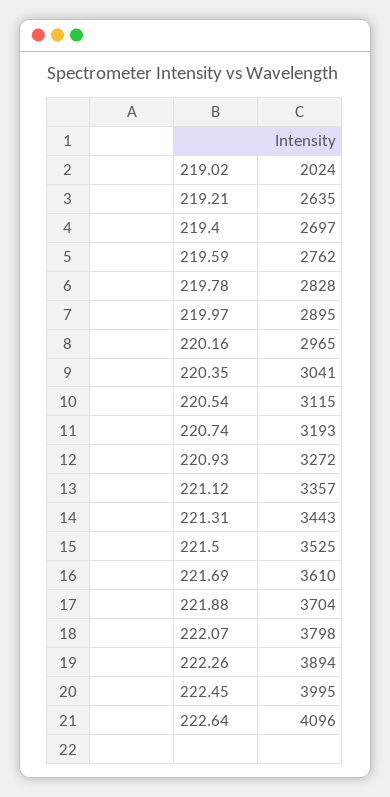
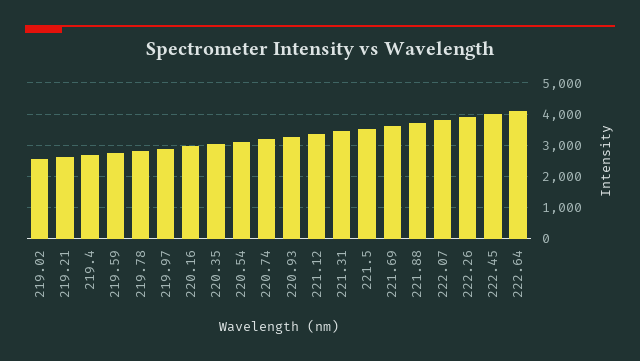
219.02: 2024 -> 2600

